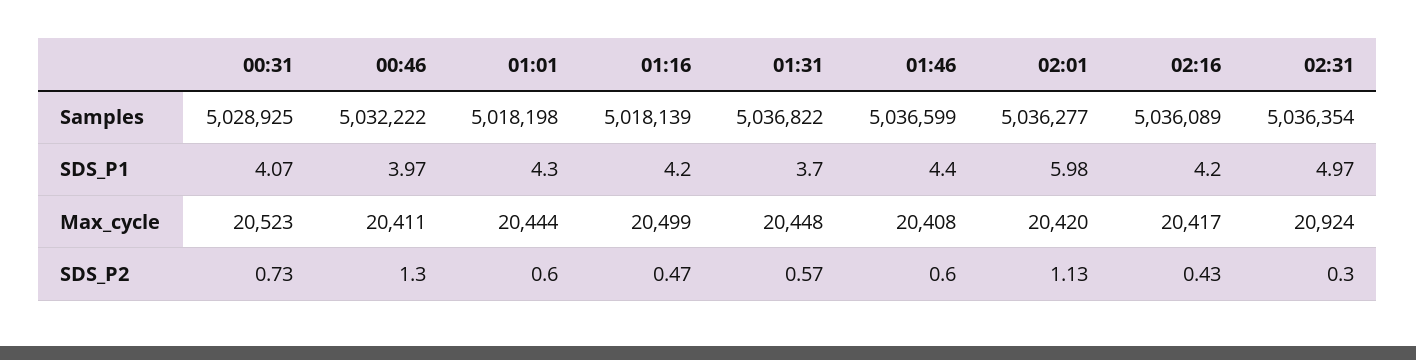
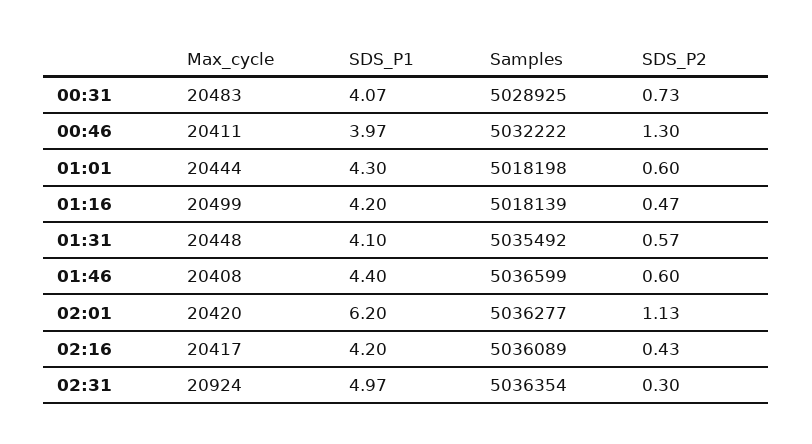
01:31, Samples: 5036822 -> 5035492
01:31, SDS_P1: 3.7 -> 4.1
02:01, SDS_P1: 5.98 -> 6.2
00:31, Max_cycle: 20523 -> 20483

